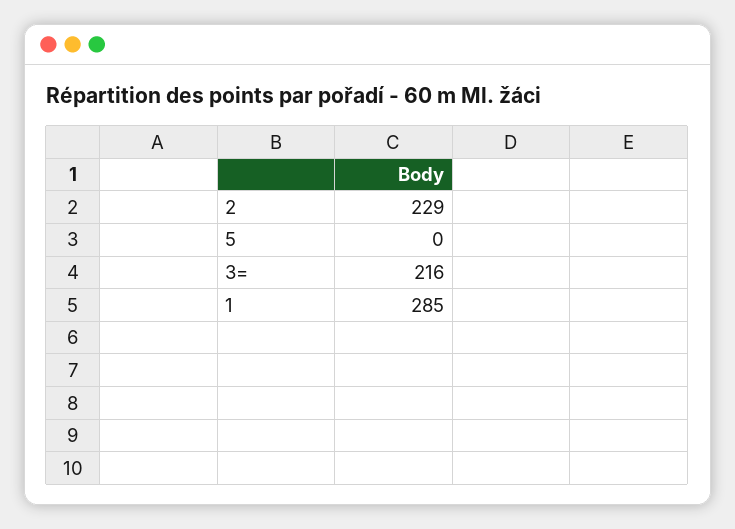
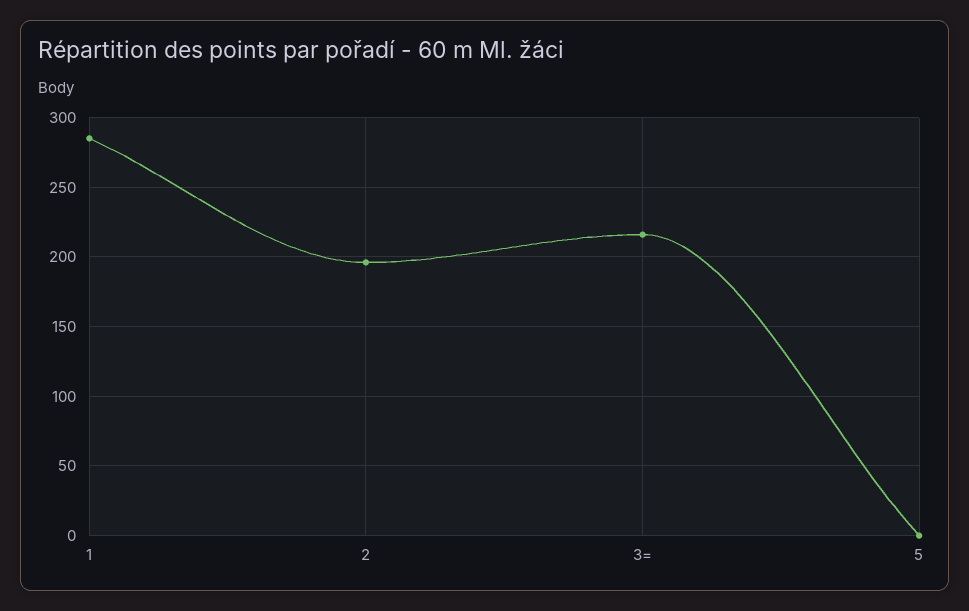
2: 229 -> 195

